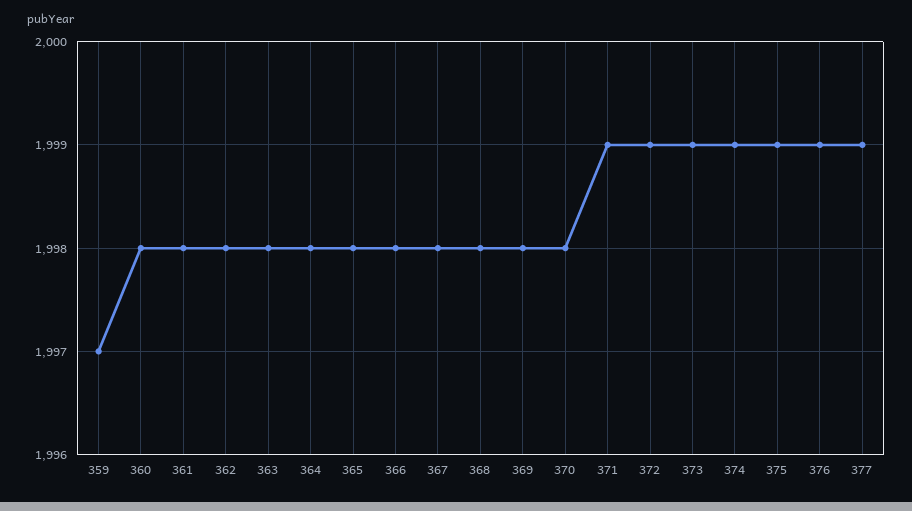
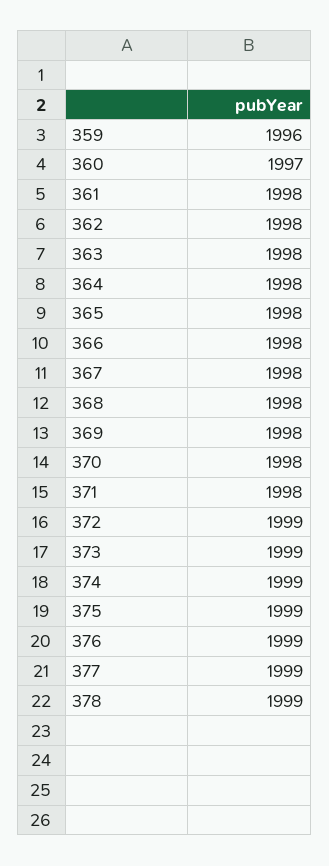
359: 1997 -> 1996
360: 1998 -> 1997
371: 1999 -> 1998
378: none -> 1999

